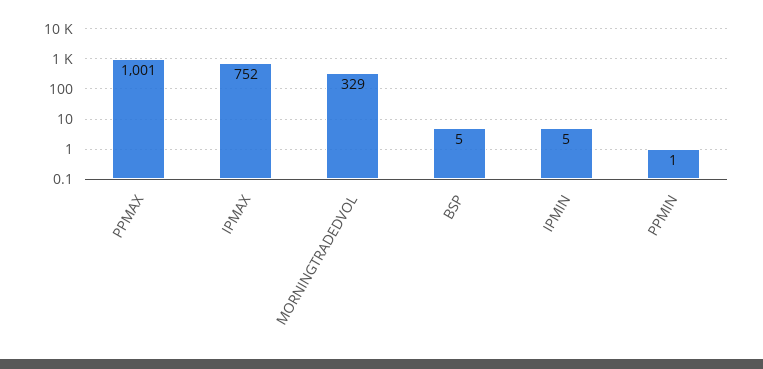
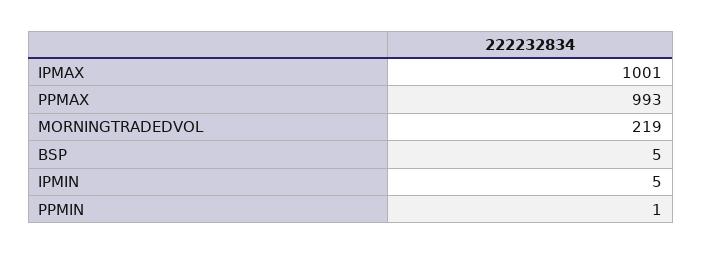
PPMAX: 1001 -> 993
IPMAX: 752 -> 1001
MORNINGTRADEDVOL: 329 -> 219

